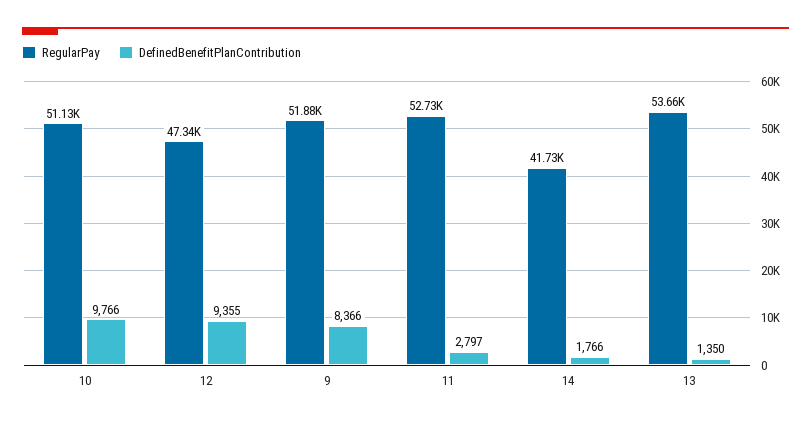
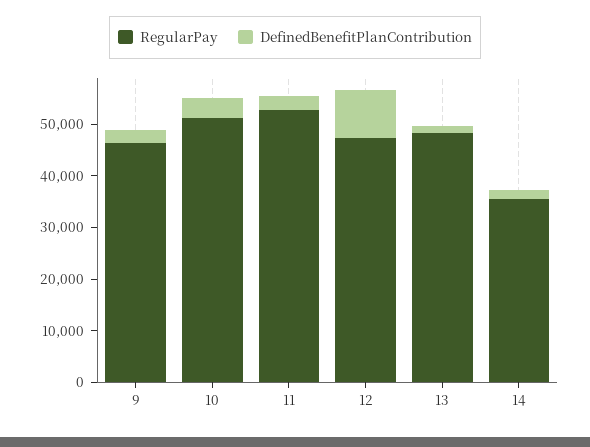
DefinedBenefitPlanContribution, 10: 9766 -> 4000
RegularPay, 9: 51880 -> 46000
DefinedBenefitPlanContribution, 9: 8366 -> 2000
RegularPay, 14: 41730 -> 36000
RegularPay, 13: 53660 -> 48000

